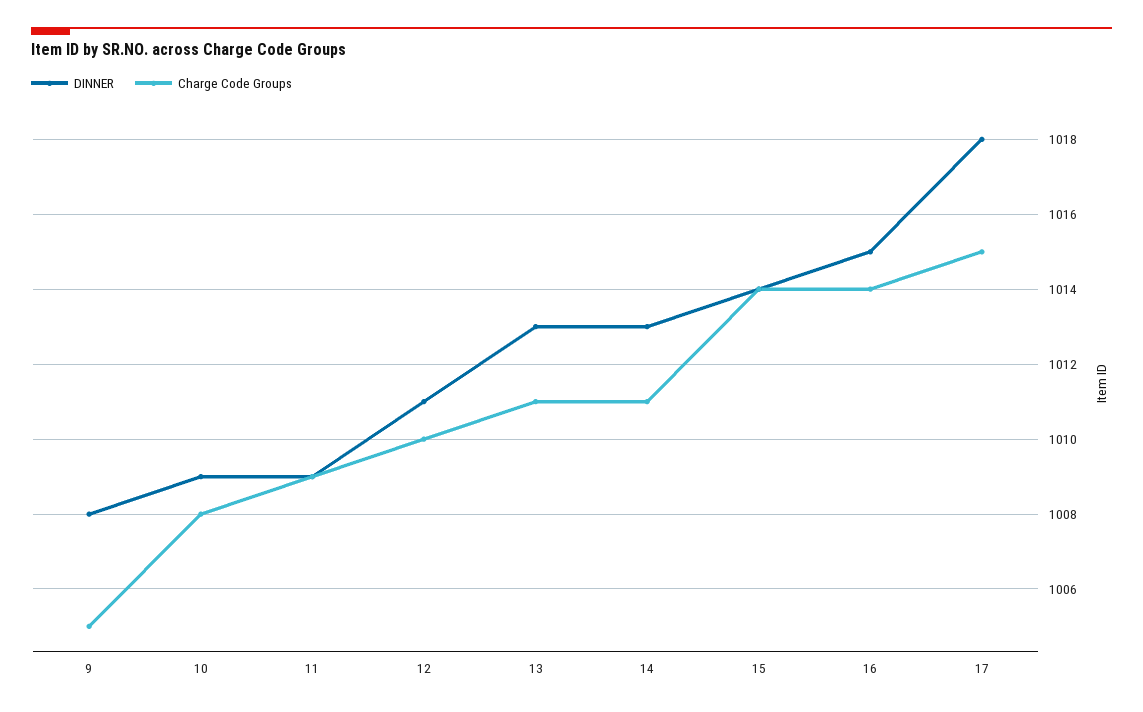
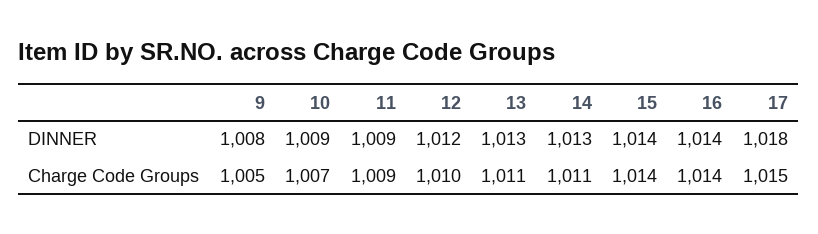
Charge Code Groups, 10: 1008 -> 1007
DINNER, 12: 1011 -> 1012
DINNER, 16: 1015 -> 1014

